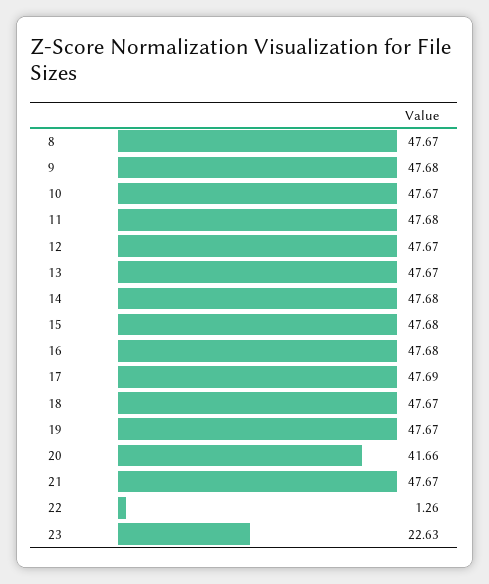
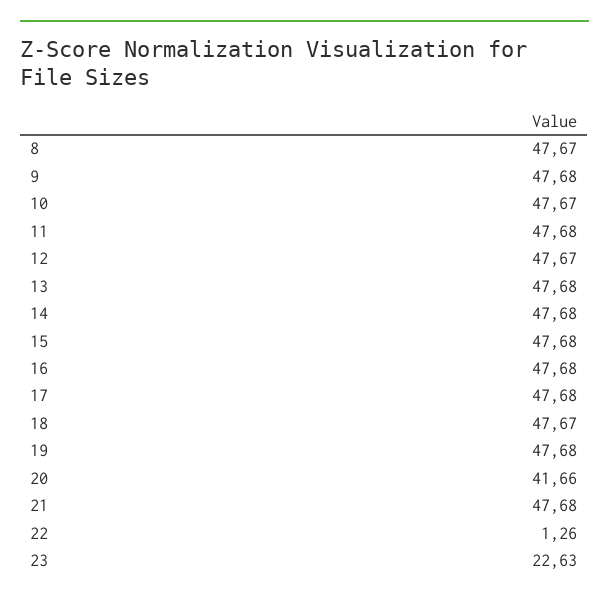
13: 47.67 -> 47.68
17: 47.69 -> 47.68
19: 47.67 -> 47.68
21: 47.67 -> 47.68

